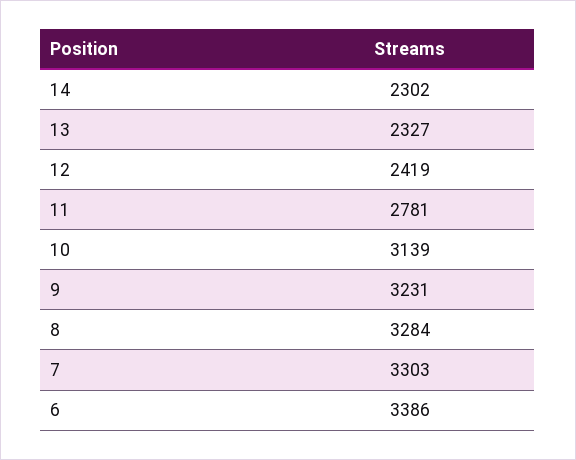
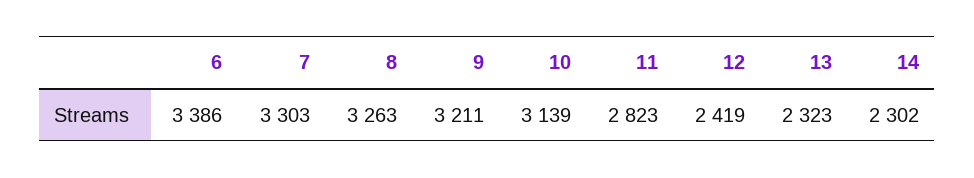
13: 2327 -> 2323
11: 2781 -> 2823
9: 3231 -> 3211
8: 3284 -> 3263

